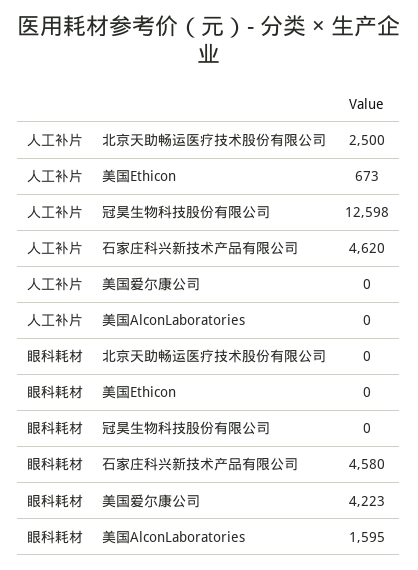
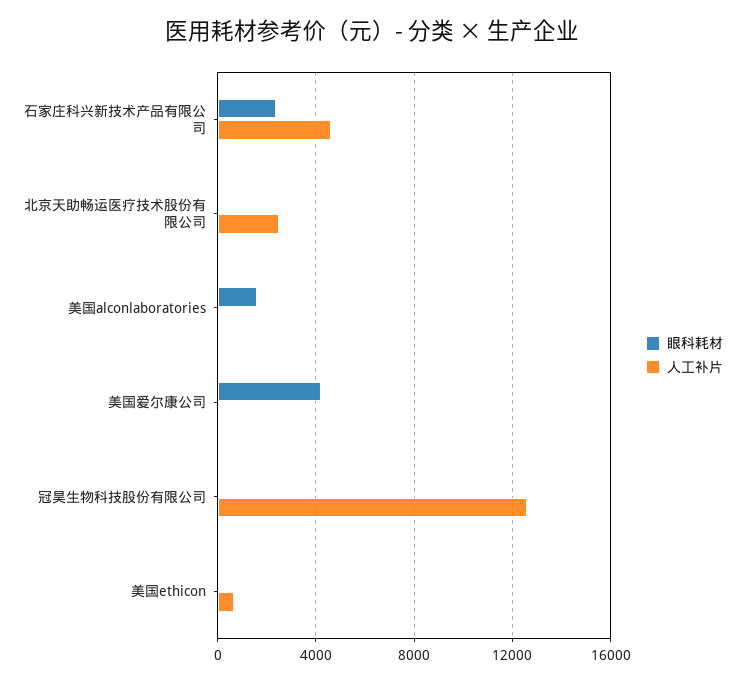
眼科耗材, 石家庄科兴新技术产品有限公司: 4580 -> 2500

